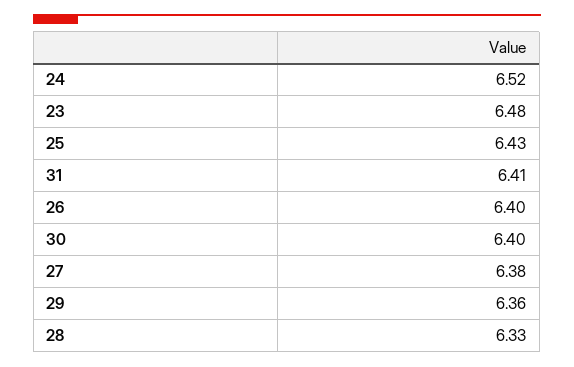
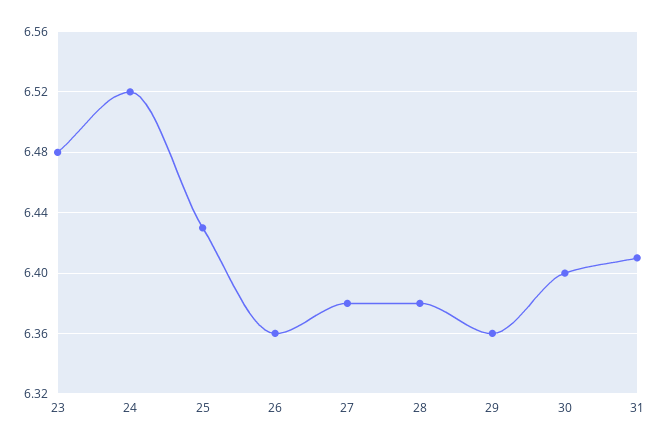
26: 6.4 -> 6.36
28: 6.33 -> 6.38

